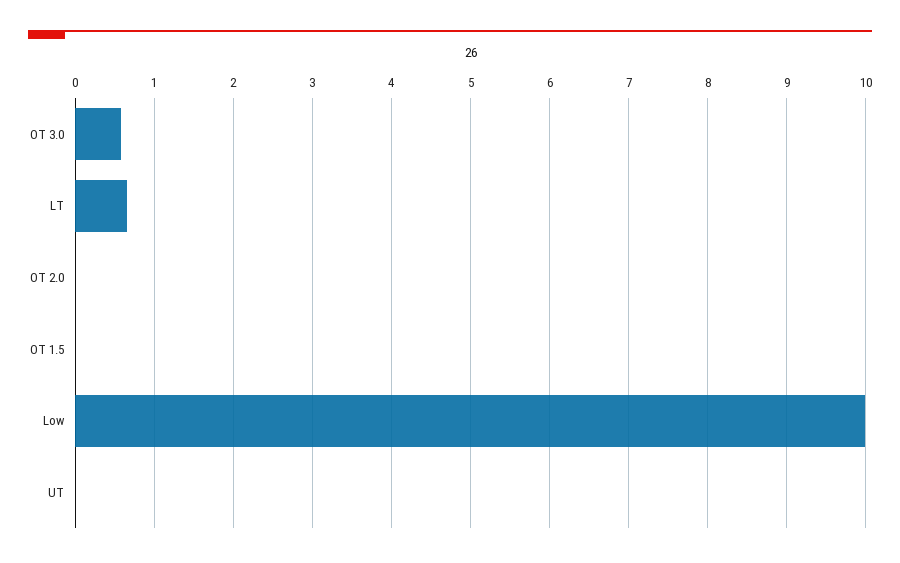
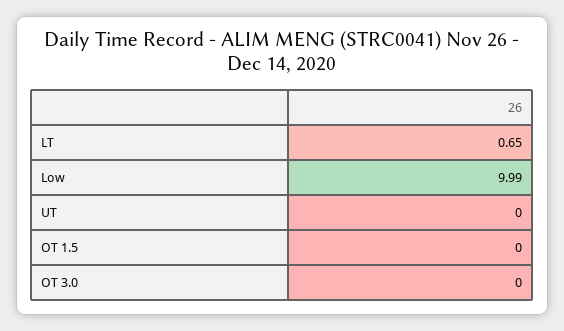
OT 3.0: 0.6 -> 0
OT 2.0: 0 -> none

